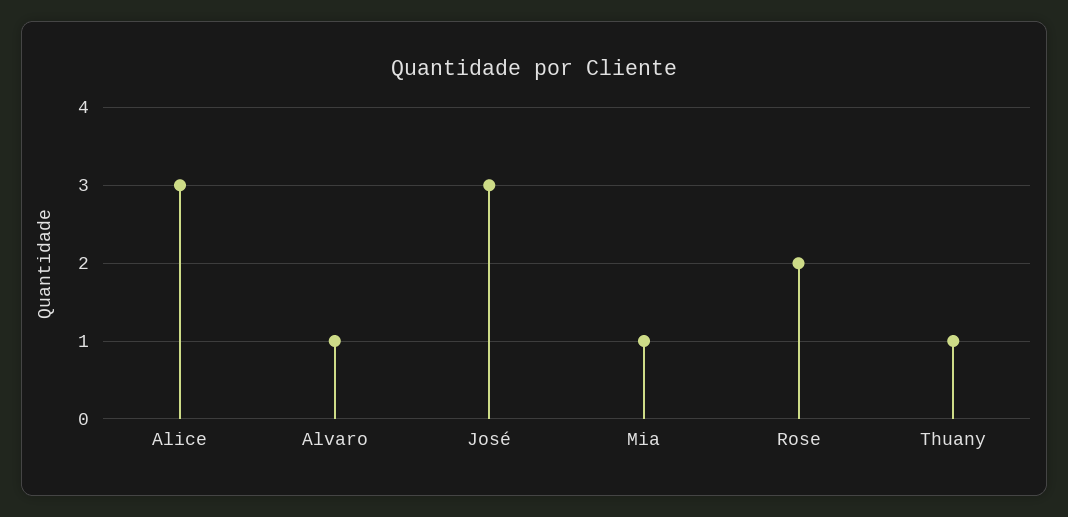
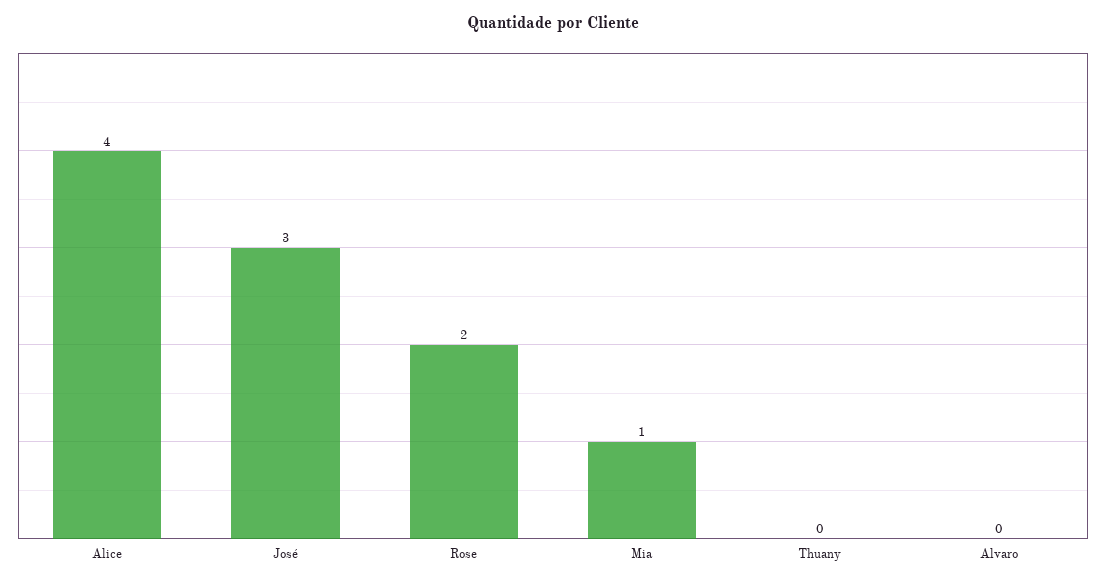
Alice: 3 -> 4
Alvaro: 1 -> 0
Thuany: 1 -> 0

